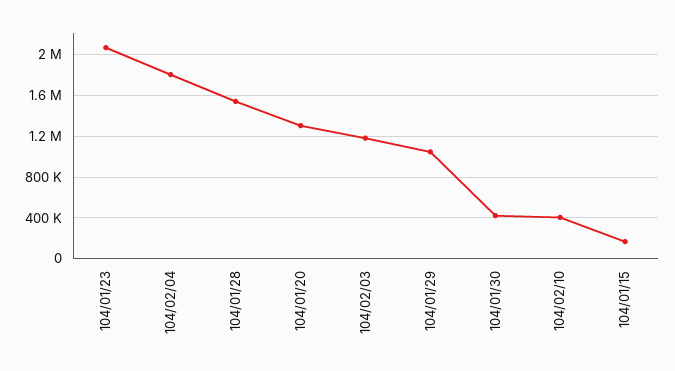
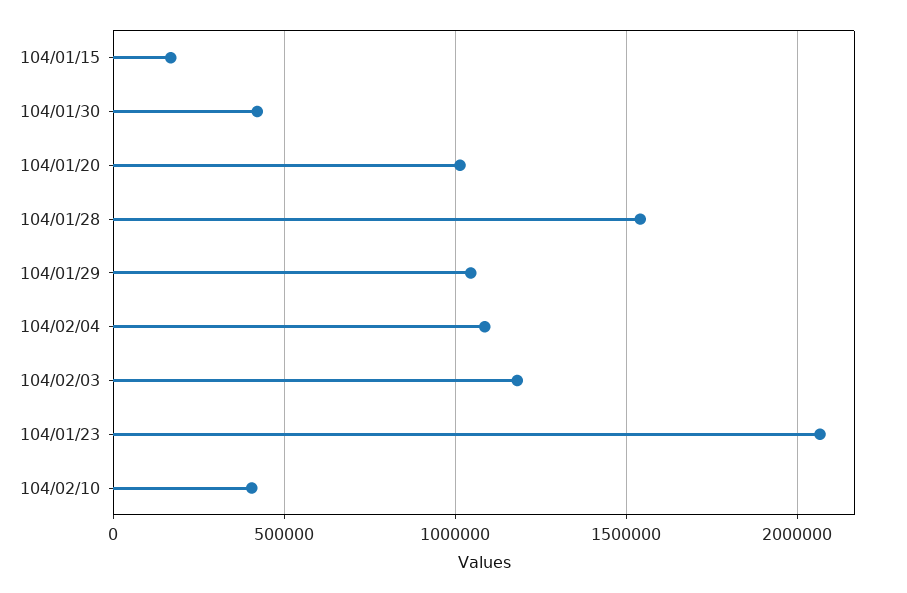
104/02/04: 1800000 -> 1100000
104/01/20: 1300000 -> 1000000

